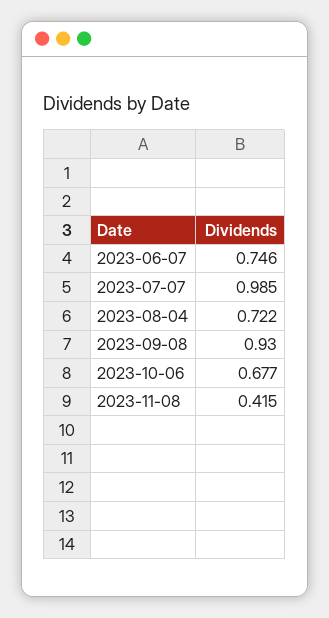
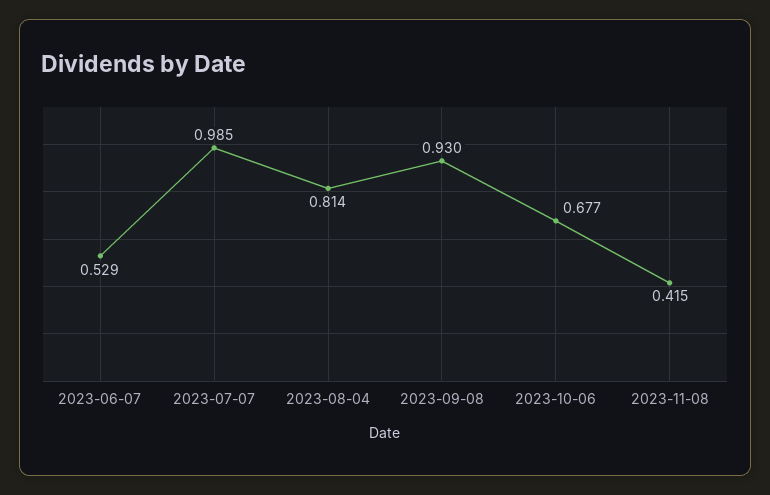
2023-06-07: 0.746 -> 0.529
2023-08-04: 0.722 -> 0.814

